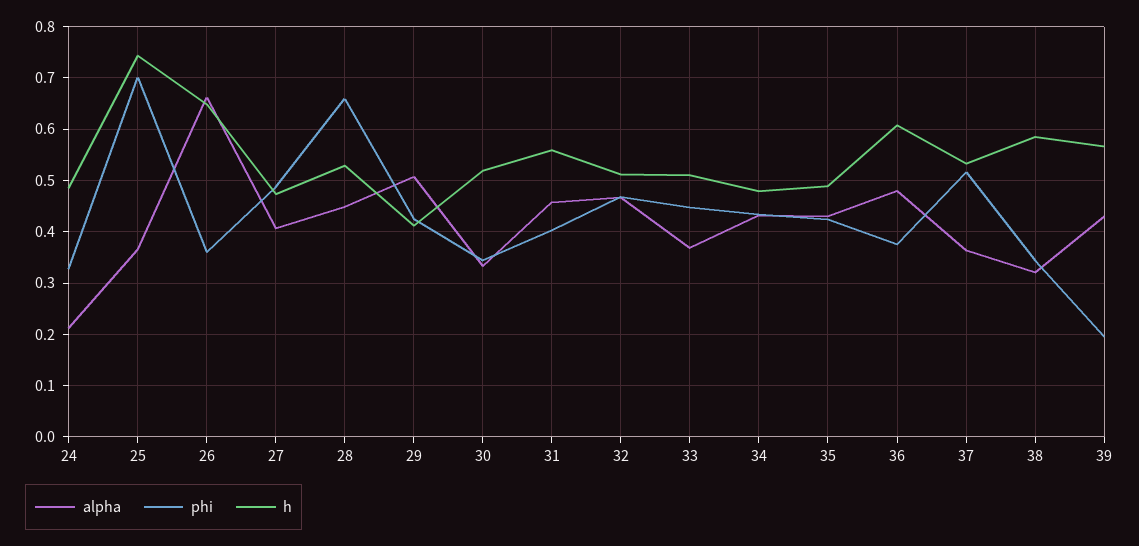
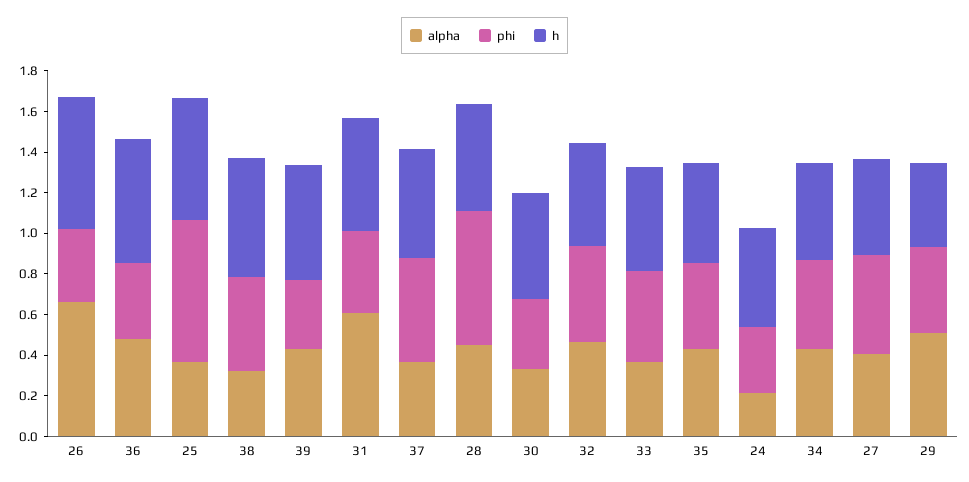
h, 25: 0.74 -> 0.6
alpha, 31: 0.46 -> 0.6
phi, 38: 0.34 -> 0.45
phi, 39: 0.2 -> 0.35

